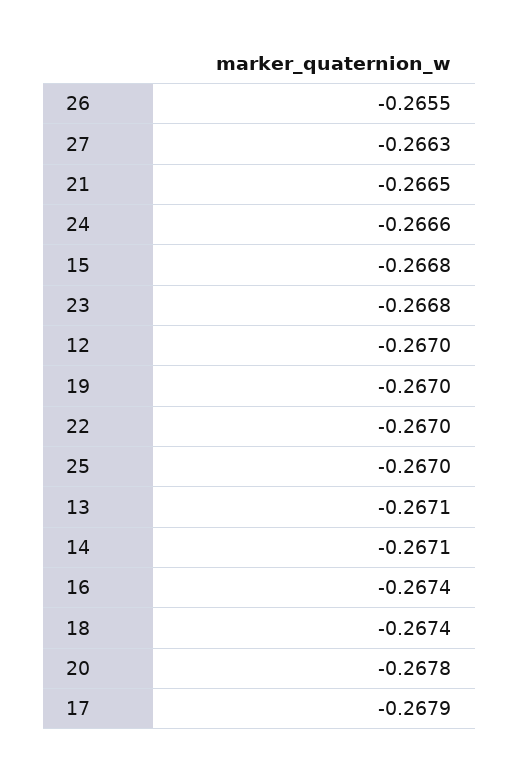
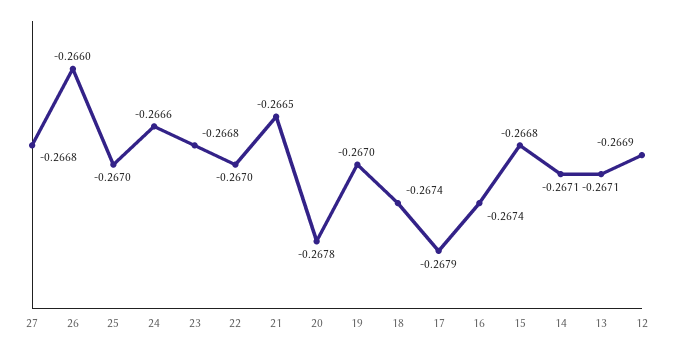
26: -0.2655 -> -0.266
27: -0.2663 -> -0.2668
12: -0.267 -> -0.2669

